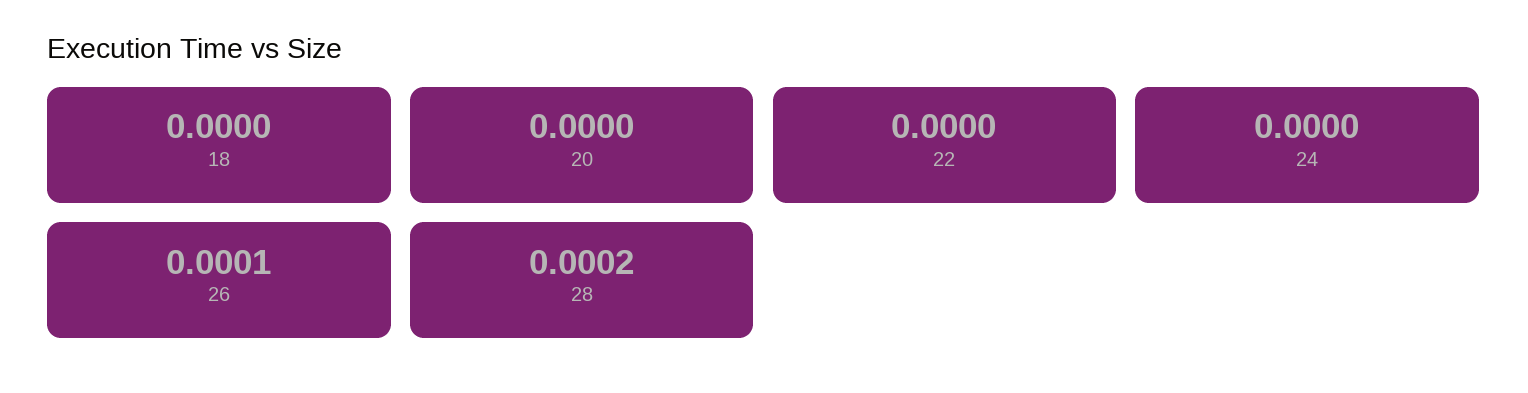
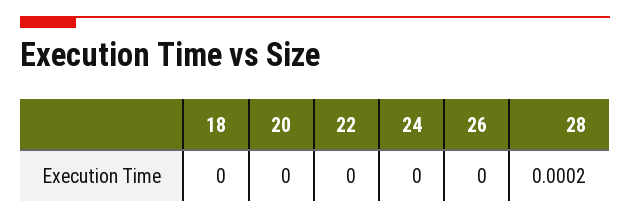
26: 0.0001 -> 0

